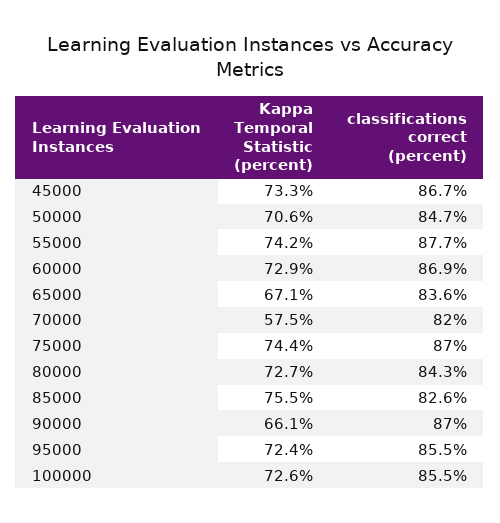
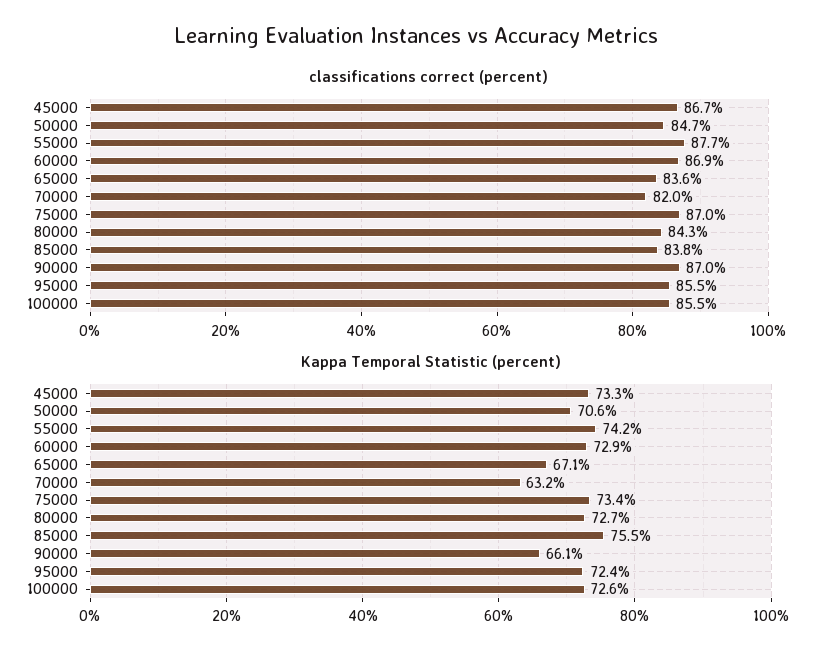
Kappa Temporal Statistic (percent), 70000: 57.5 -> 63.2
Kappa Temporal Statistic (percent), 75000: 74.4 -> 73.4
classifications correct (percent), 85000: 82.6 -> 83.8

